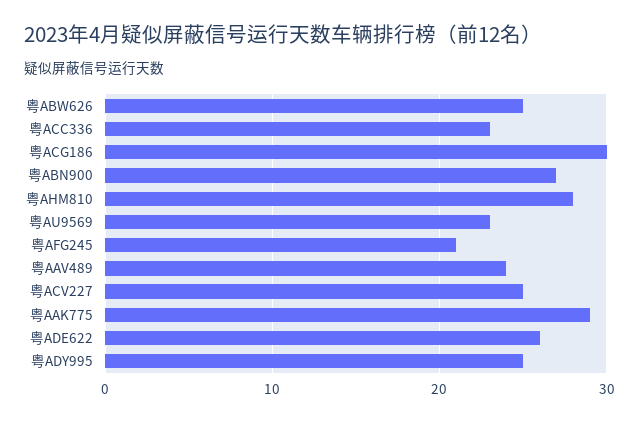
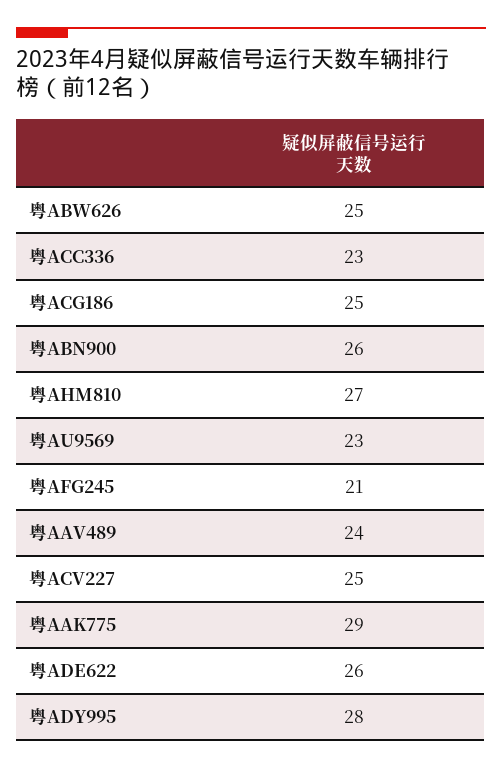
粤ACG186: 30 -> 25
粤ABN900: 27 -> 26
粤AHM810: 28 -> 27
粤ADY995: 25 -> 28

